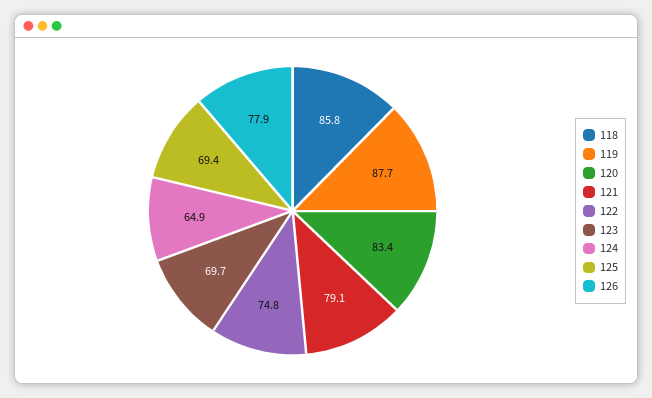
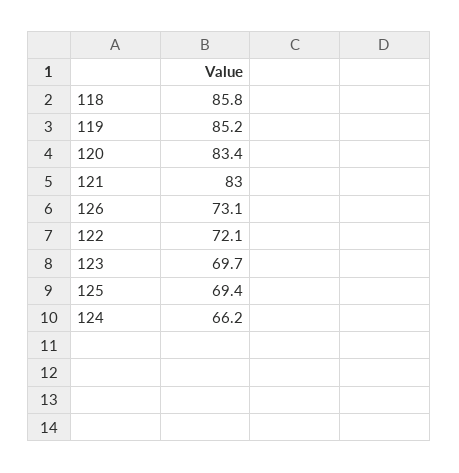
119: 87.7 -> 85.2
121: 79.1 -> 83
122: 74.8 -> 72.1
124: 64.9 -> 66.2
126: 77.9 -> 73.1

